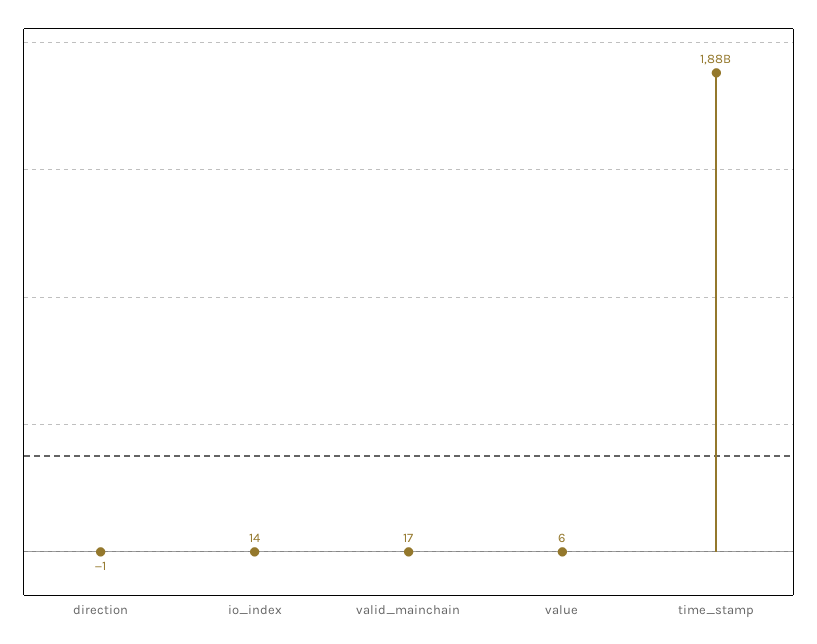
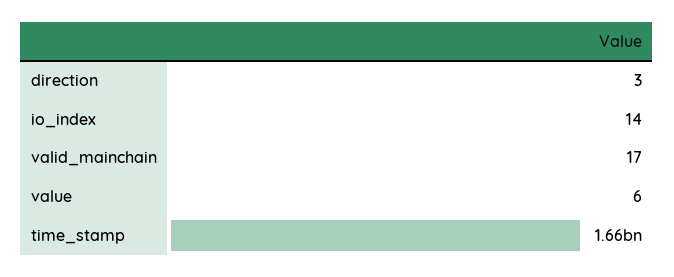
direction: -1 -> 3
time_stamp: 1880000000 -> 1660000000

